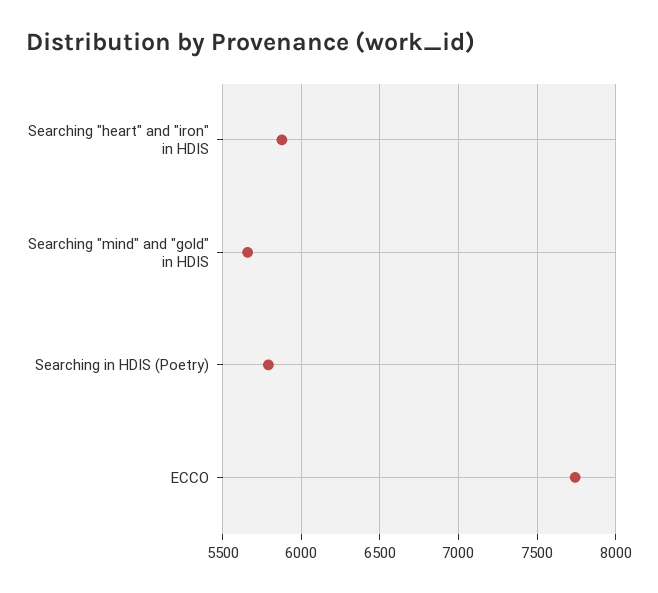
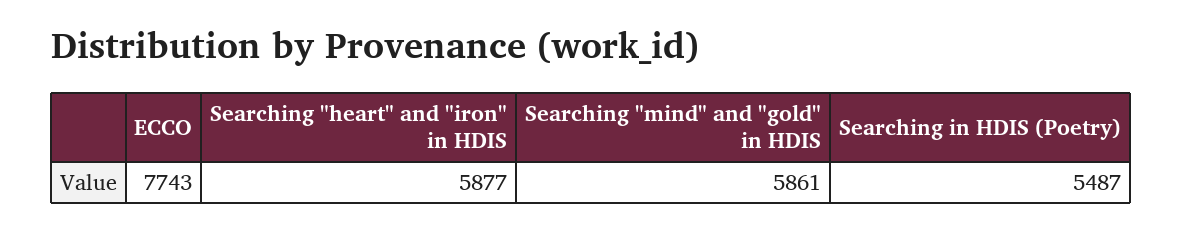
Searching "mind" and "gold" in HDIS: 5650 -> 5861
Searching in HDIS (Poetry): 5800 -> 5487

